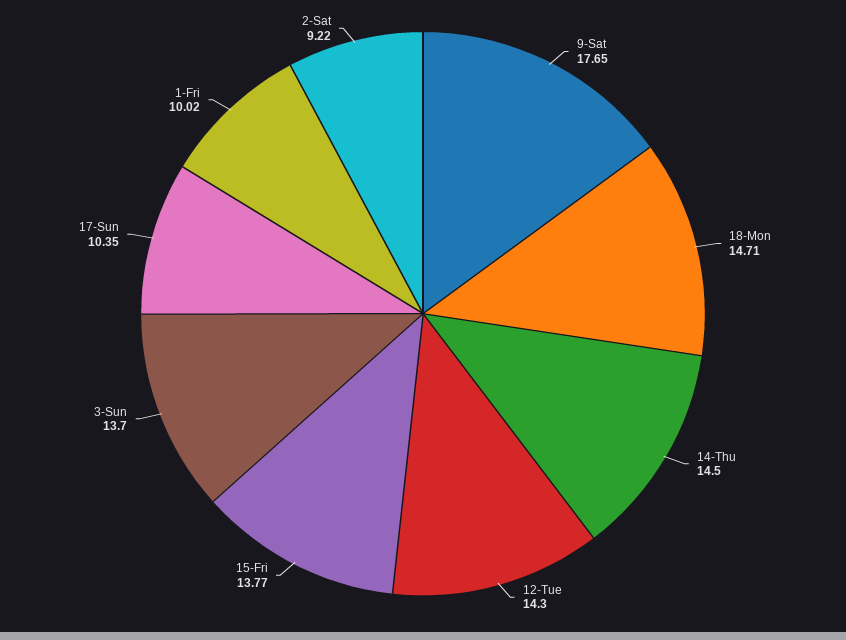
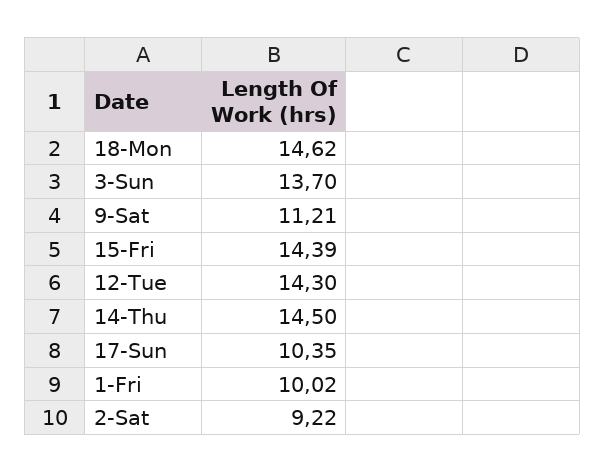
9-Sat: 17.65 -> 11.21
18-Mon: 14.71 -> 14.62
15-Fri: 13.77 -> 14.39

